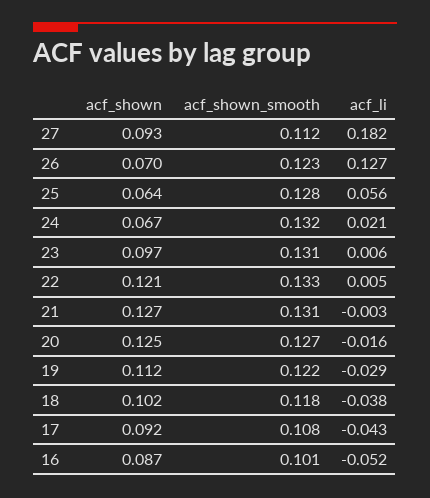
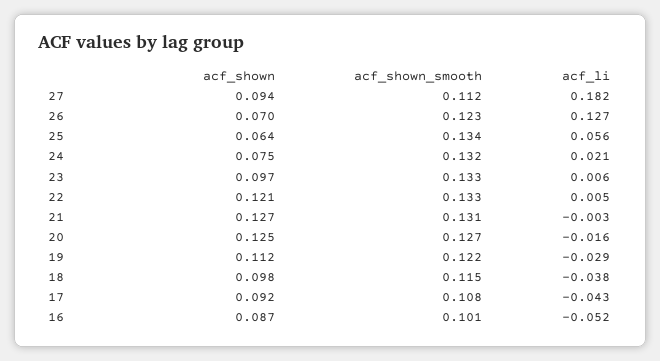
acf_shown, 27: 0.093 -> 0.094
acf_shown_smooth, 25: 0.128 -> 0.134
acf_shown, 24: 0.067 -> 0.075
acf_shown_smooth, 23: 0.131 -> 0.133
acf_shown, 18: 0.102 -> 0.098
acf_shown_smooth, 18: 0.118 -> 0.115

